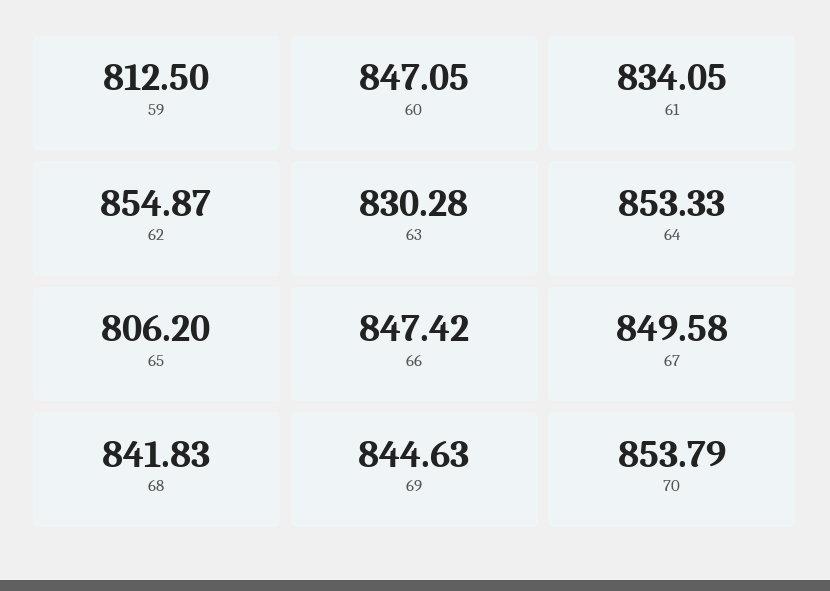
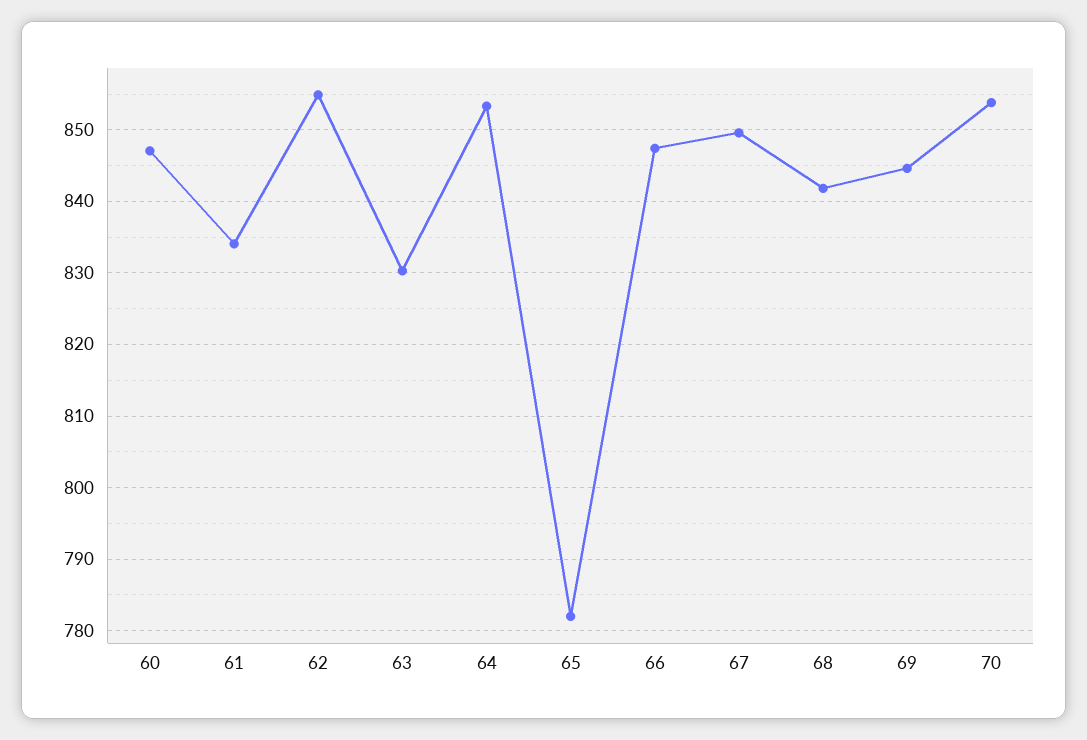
59: 812.5 -> none
65: 806.2 -> 782

